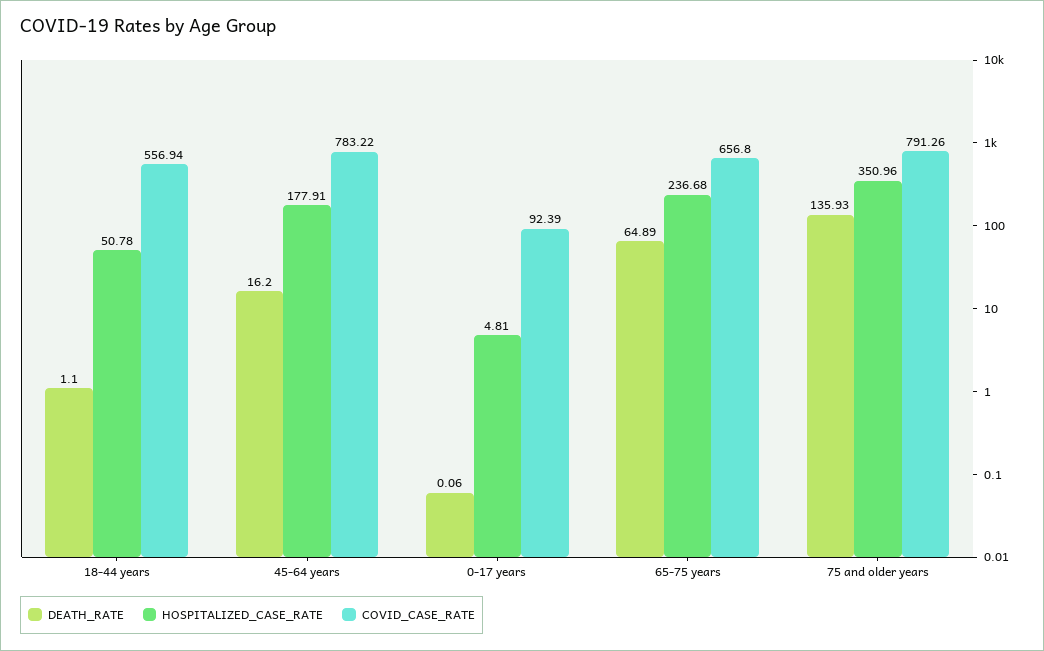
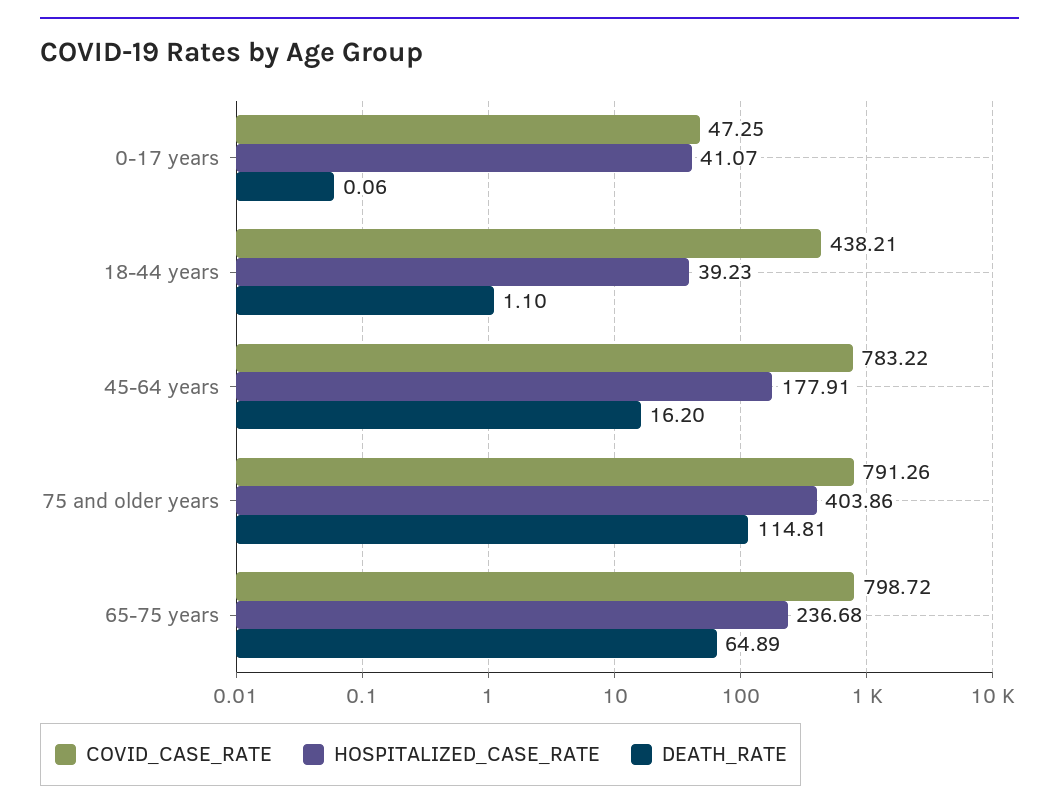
HOSPITALIZED_CASE_RATE, 18-44 years: 50.78 -> 39.23
COVID_CASE_RATE, 18-44 years: 556.94 -> 438.21
HOSPITALIZED_CASE_RATE, 0-17 years: 4.81 -> 41.07
COVID_CASE_RATE, 0-17 years: 92.39 -> 47.25
COVID_CASE_RATE, 65-75 years: 656.8 -> 798.72
DEATH_RATE, 75 and older years: 135.93 -> 114.81
HOSPITALIZED_CASE_RATE, 75 and older years: 350.96 -> 403.86

